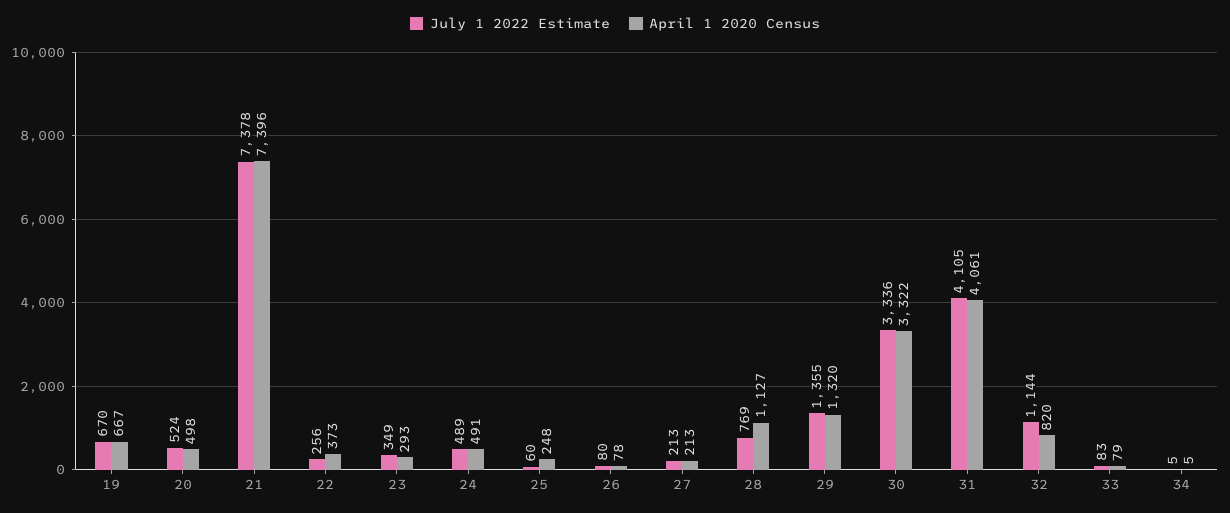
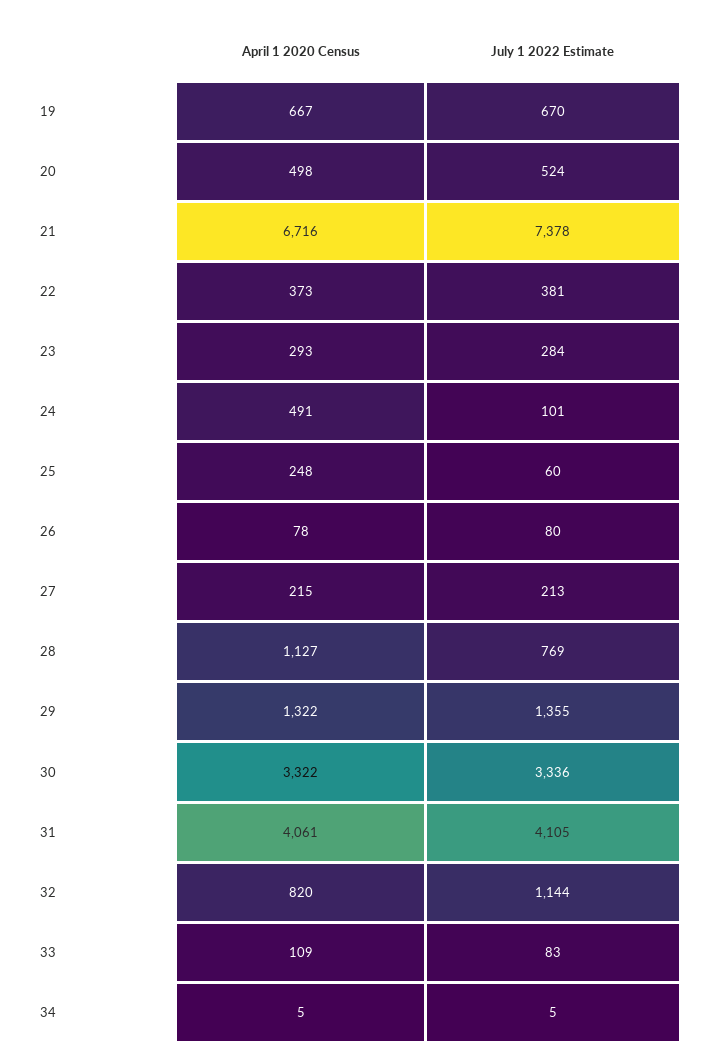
April 1 2020 Census, 21: 7396 -> 6716
July 1 2022 Estimate, 22: 256 -> 381
July 1 2022 Estimate, 23: 349 -> 284
July 1 2022 Estimate, 24: 489 -> 101
April 1 2020 Census, 27: 213 -> 215
April 1 2020 Census, 29: 1320 -> 1322
April 1 2020 Census, 33: 79 -> 109

